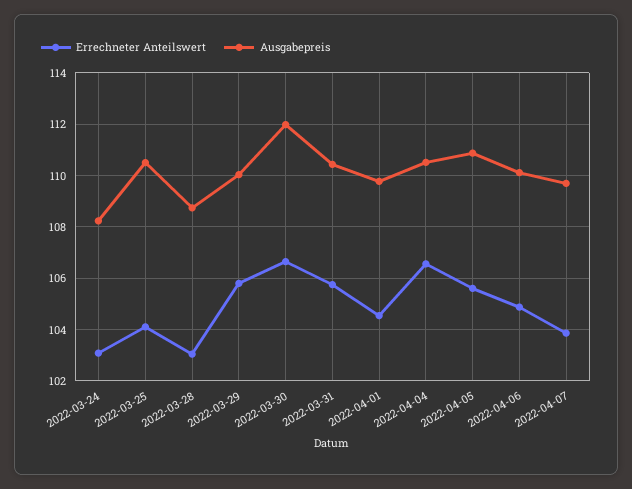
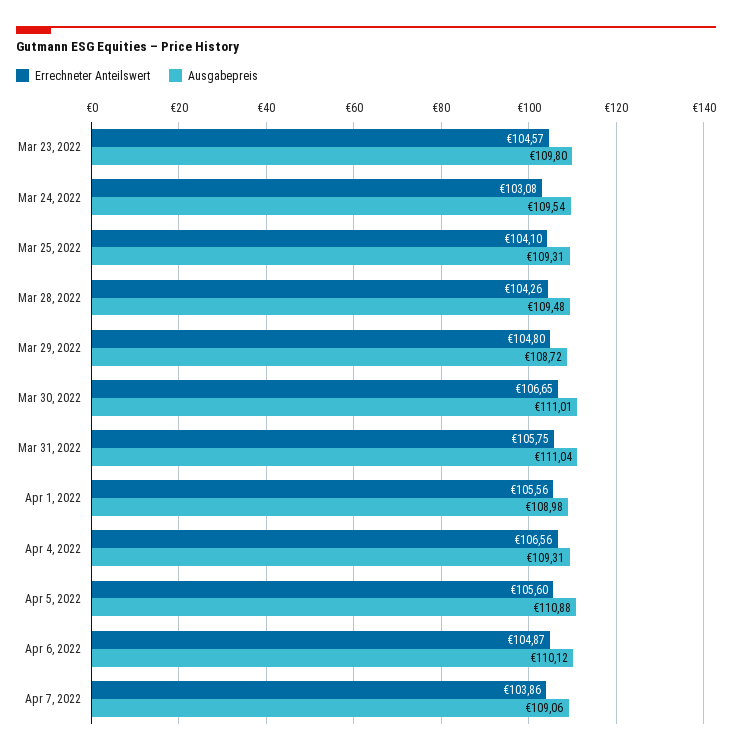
Ausgabepreis, 2022-03-24: 108.25 -> 109.54
Ausgabepreis, 2022-03-25: 110.5 -> 109.31
Errechneter Anteilswert, 2022-03-28: 103 -> 104.26
Ausgabepreis, 2022-03-28: 108.75 -> 109.48
Errechneter Anteilswert, 2022-03-29: 105.75 -> 104.8
Ausgabepreis, 2022-03-29: 110 -> 108.72
Ausgabepreis, 2022-03-30: 112 -> 111.01
Ausgabepreis, 2022-03-31: 110.5 -> 111.04
Errechneter Anteilswert, 2022-04-01: 104.5 -> 105.56
Ausgabepreis, 2022-04-01: 109.75 -> 108.98
Ausgabepreis, 2022-04-04: 110.5 -> 109.31
Ausgabepreis, 2022-04-07: 109.75 -> 109.06
Errechneter Anteilswert, Mar 23, 2022: none -> 104.57
Ausgabepreis, Mar 23, 2022: none -> 109.8

